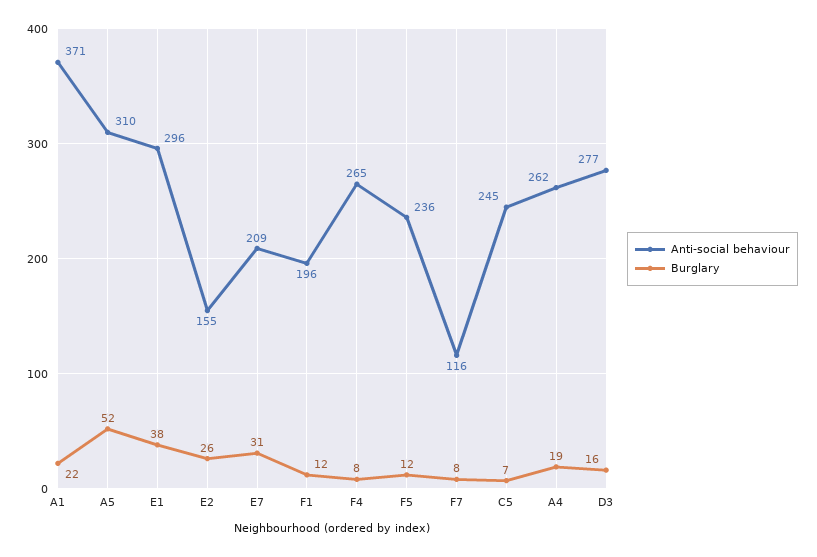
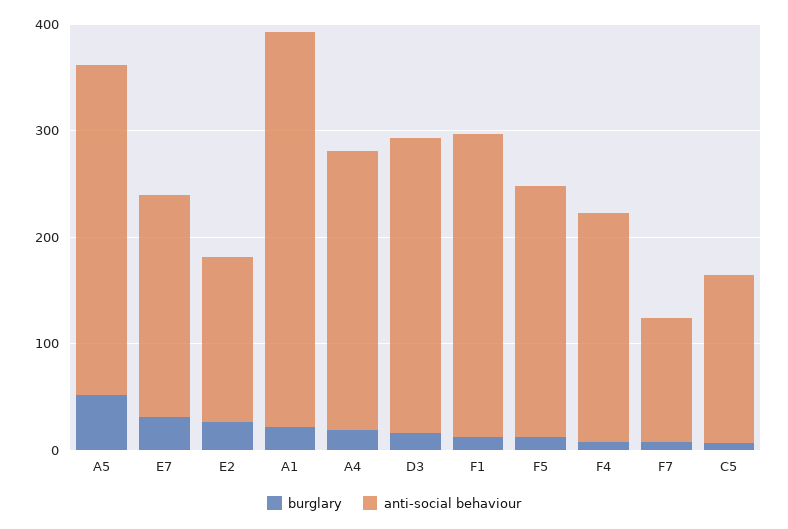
Anti-social behaviour, E1: 296 -> none
Burglary, E1: 38 -> none
Anti-social behaviour, F1: 196 -> 280
Anti-social behaviour, F4: 265 -> 220
Anti-social behaviour, C5: 245 -> 160

